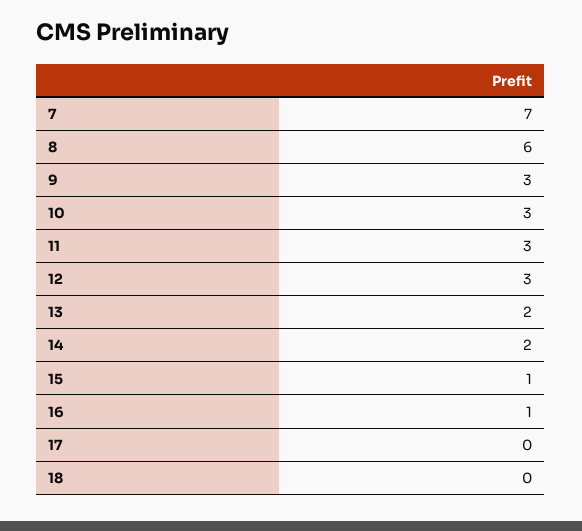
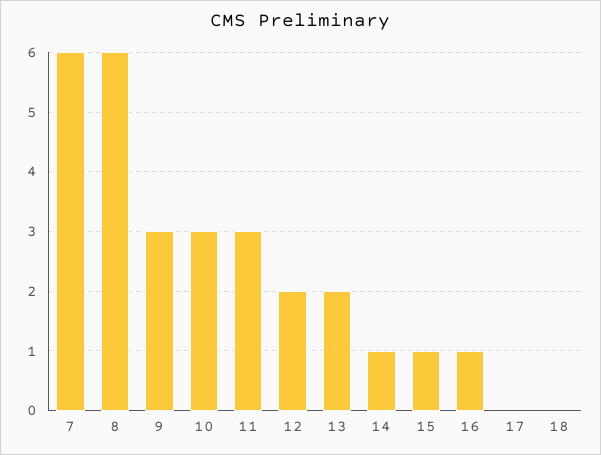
7: 7 -> 6
12: 3 -> 2
14: 2 -> 1

